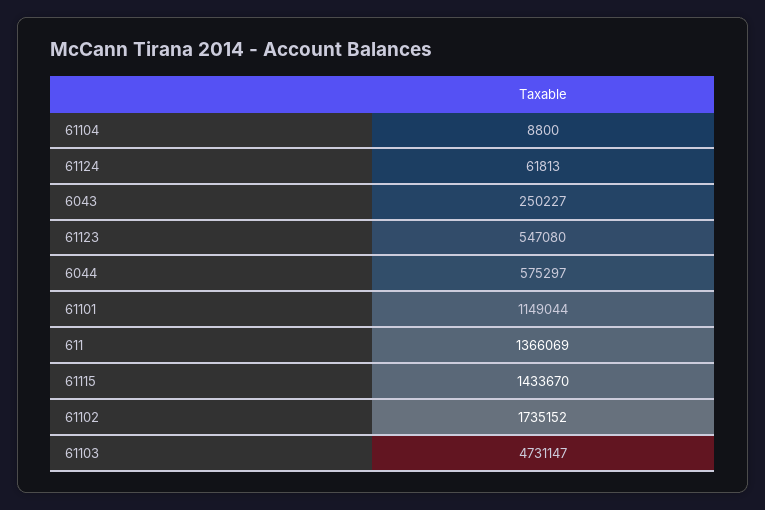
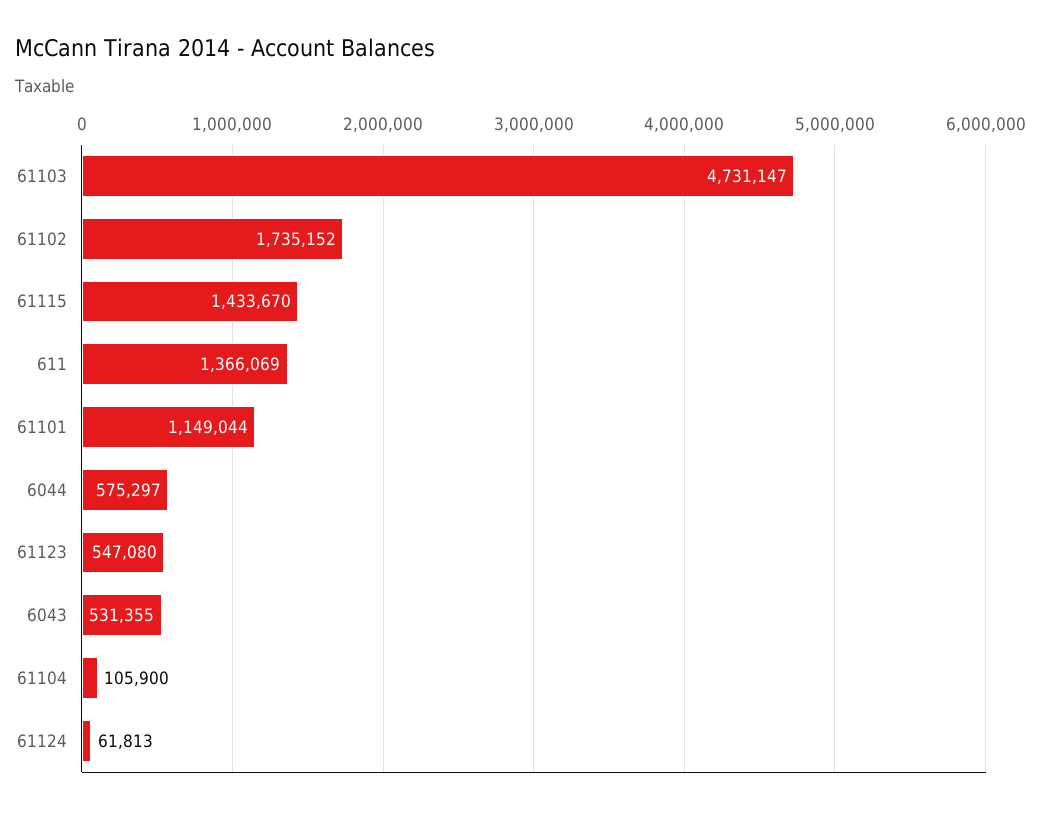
61104: 8800 -> 105900
6043: 250227 -> 531355

